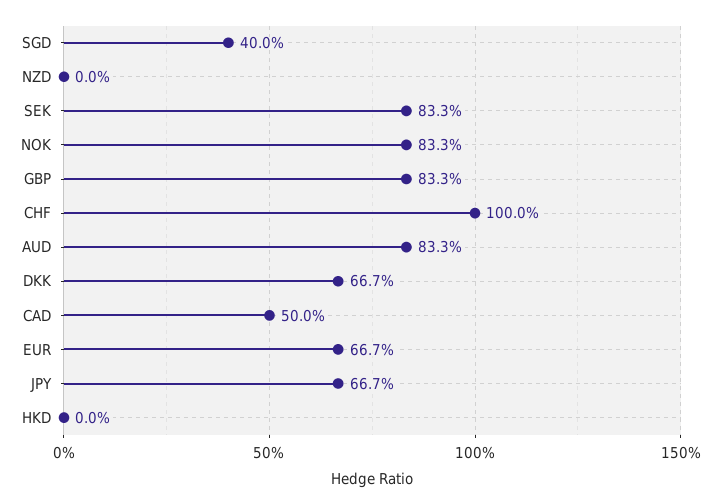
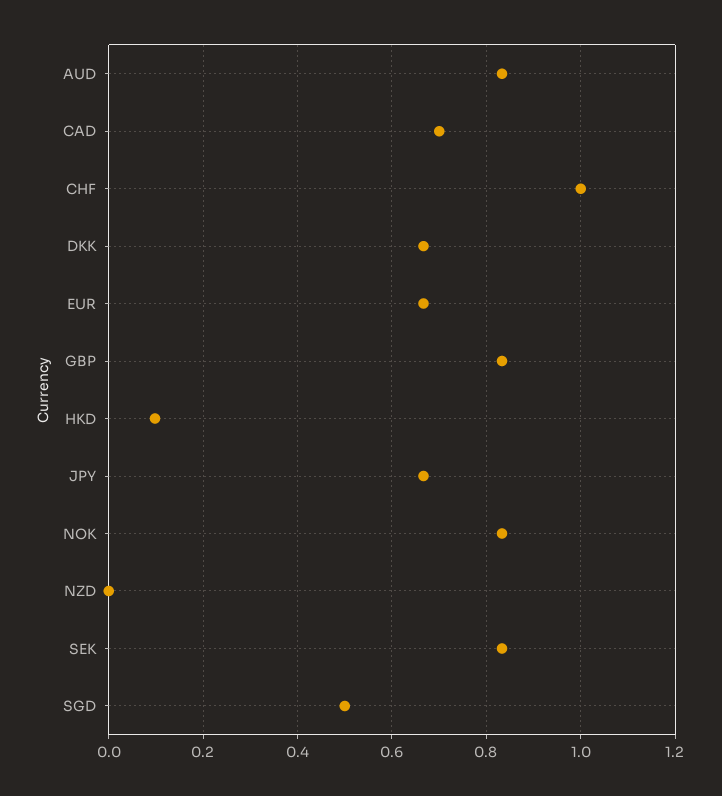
SGD: 0.4 -> 0.5
CAD: 0.5 -> 0.7
HKD: 0 -> 0.1

